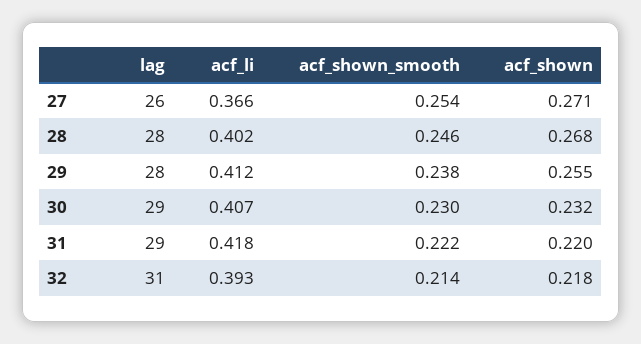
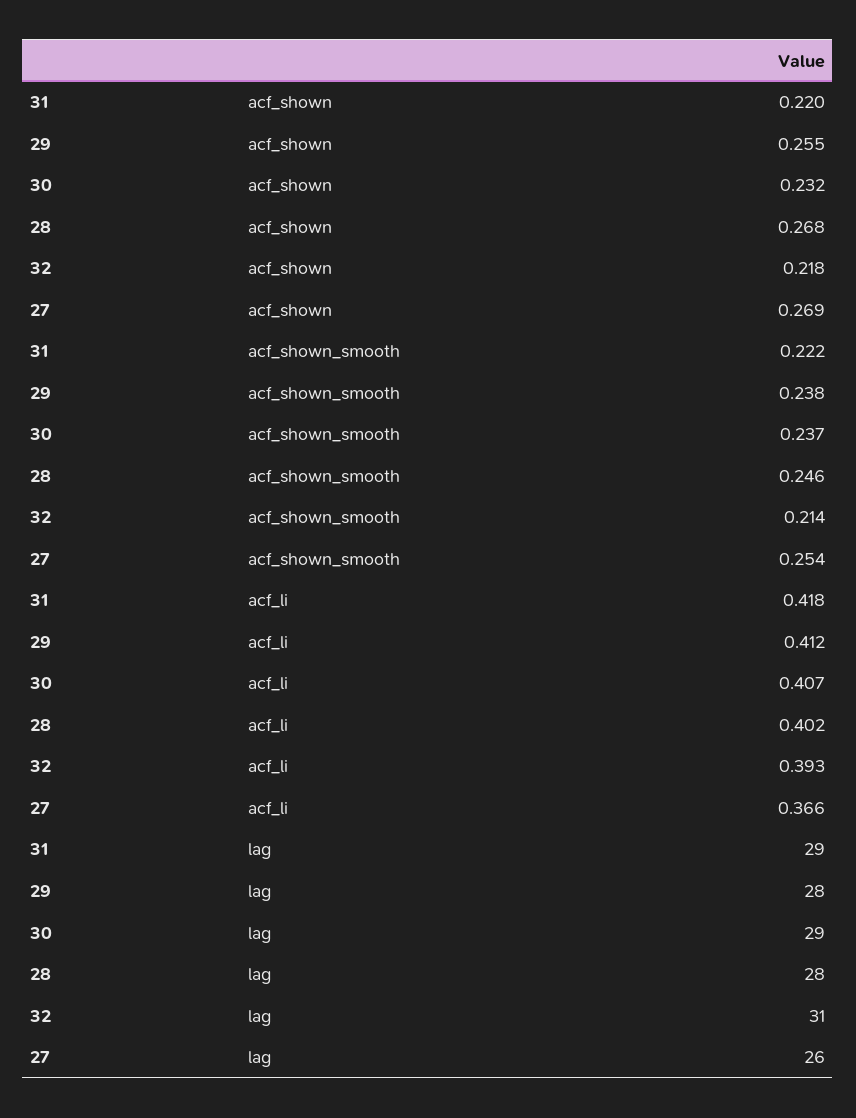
acf_shown, 27: 0.271 -> 0.269
acf_shown_smooth, 30: 0.23 -> 0.237

